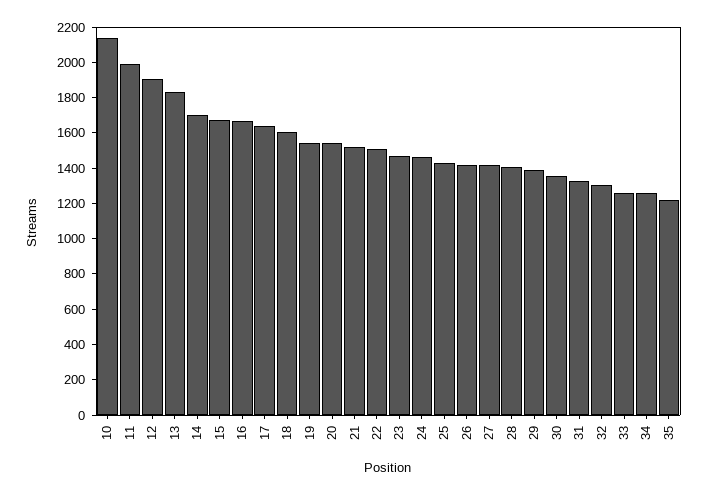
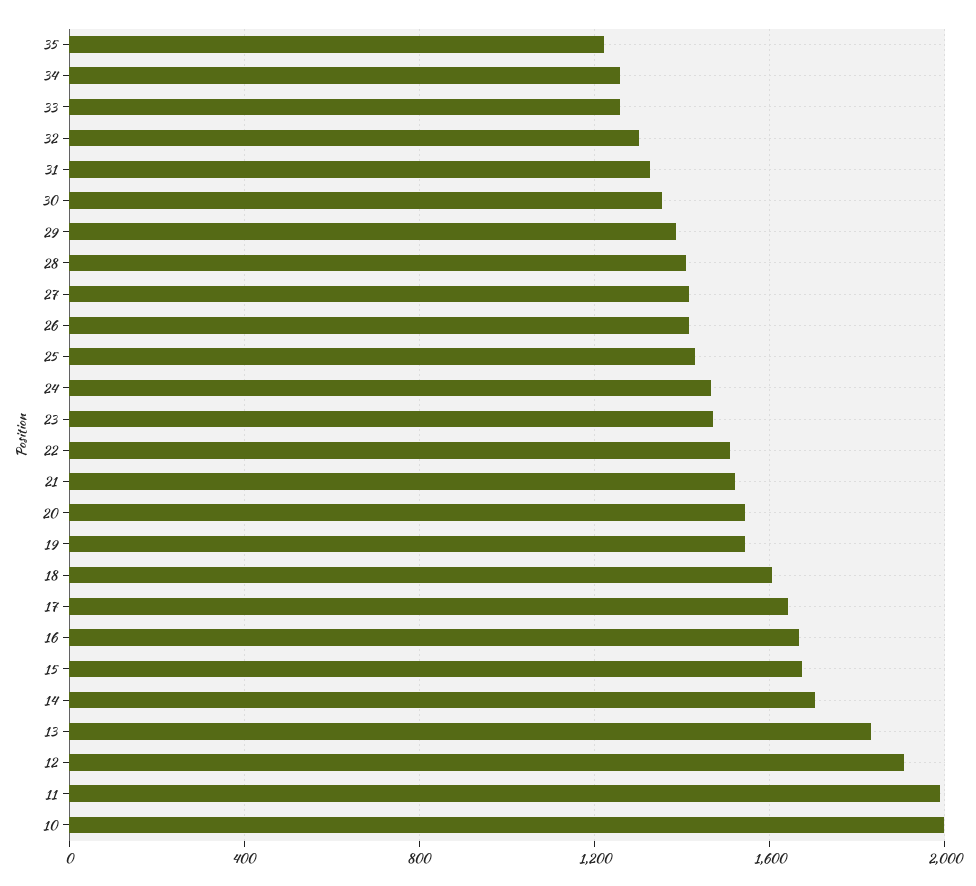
10: 2150 -> 2000

